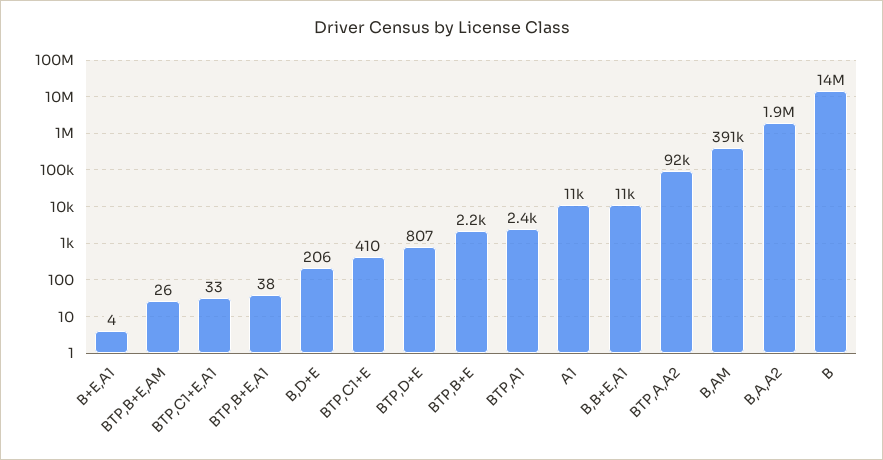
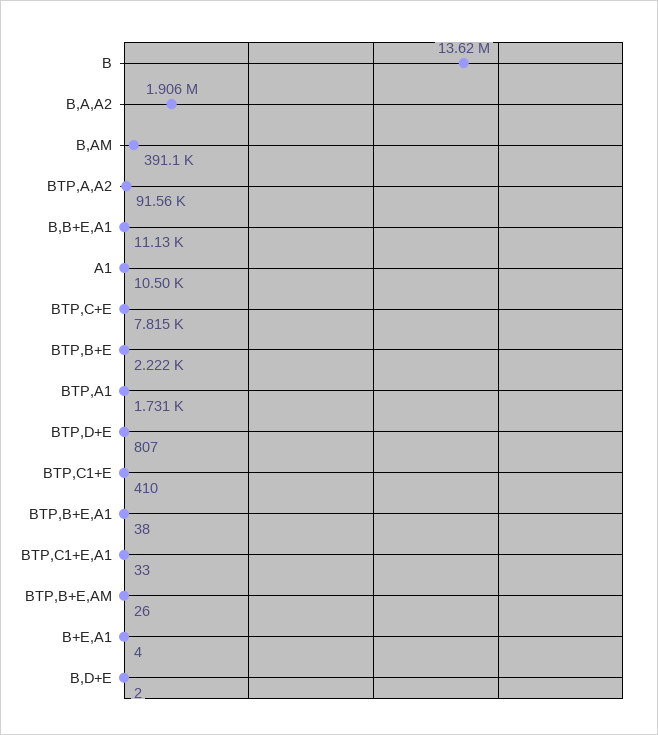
B,D+E: 206 -> 2
BTP,A1: 2400 -> 1731
BTP,C+E: none -> 7815

